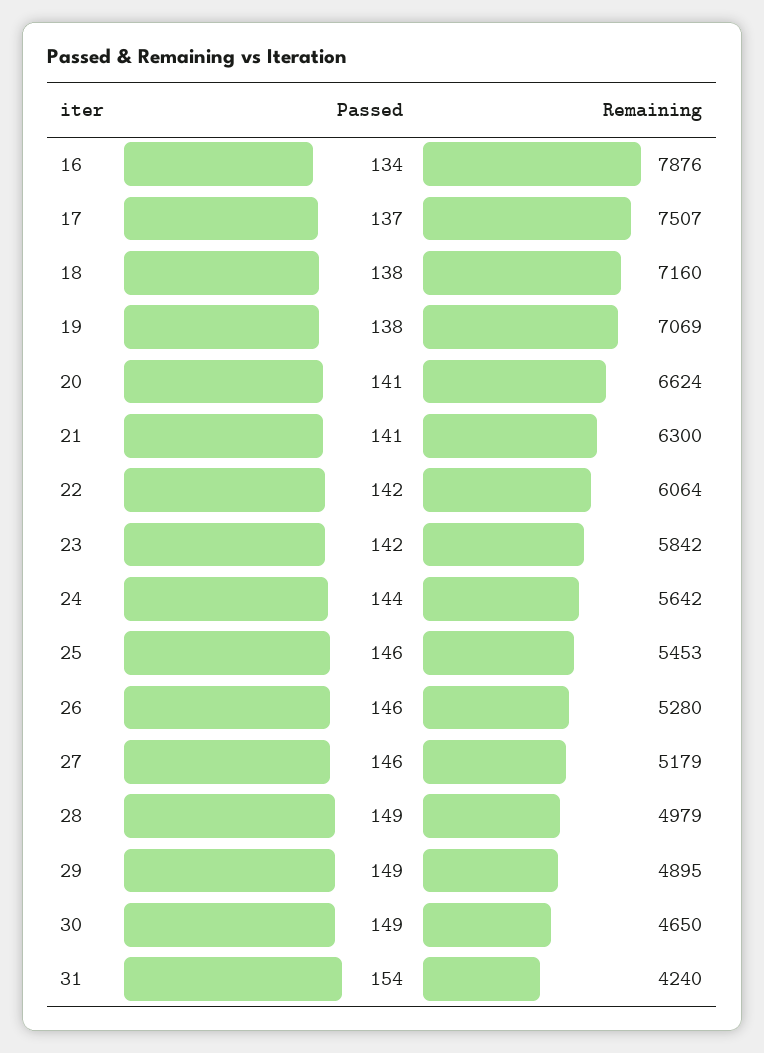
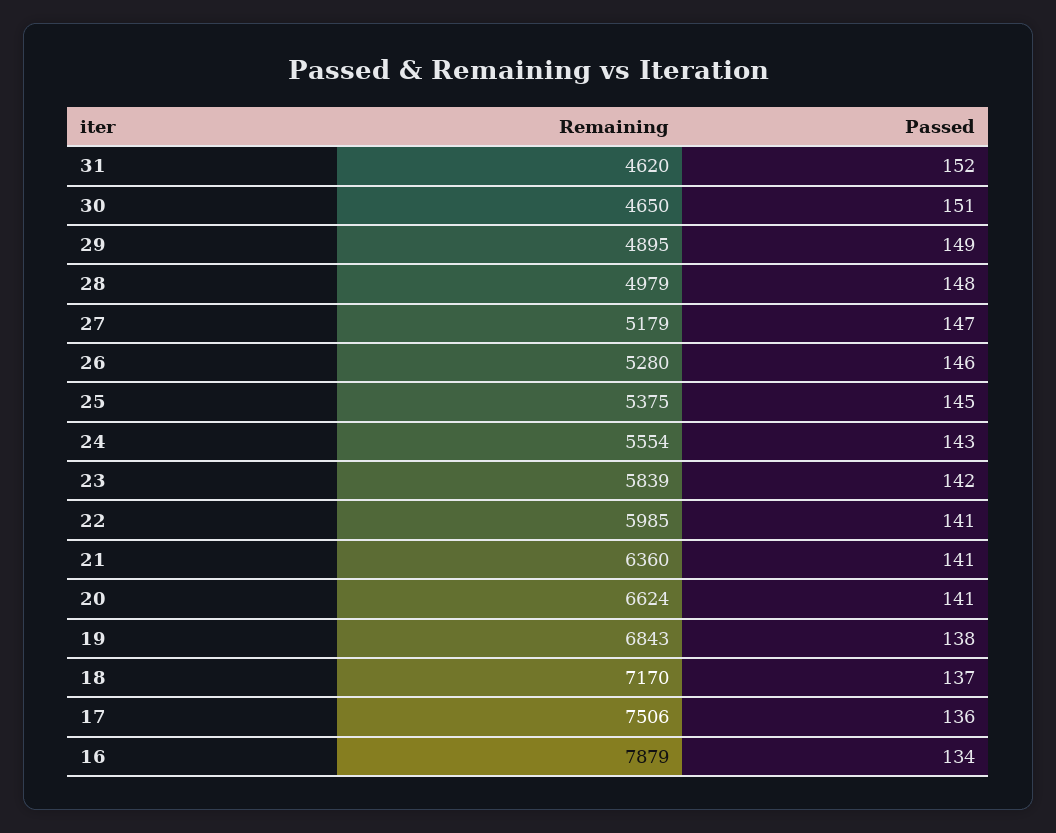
Remaining, 16: 7876 -> 7879
Passed, 17: 137 -> 136
Remaining, 17: 7507 -> 7506
Passed, 18: 138 -> 137
Remaining, 18: 7160 -> 7170
Remaining, 19: 7069 -> 6843
Remaining, 21: 6300 -> 6360
Passed, 22: 142 -> 141
Remaining, 22: 6064 -> 5985
Remaining, 23: 5842 -> 5839
Passed, 24: 144 -> 143
Remaining, 24: 5642 -> 5554
Passed, 25: 146 -> 145
Remaining, 25: 5453 -> 5375
Passed, 27: 146 -> 147
Passed, 28: 149 -> 148
Passed, 30: 149 -> 151
Passed, 31: 154 -> 152
Remaining, 31: 4240 -> 4620

